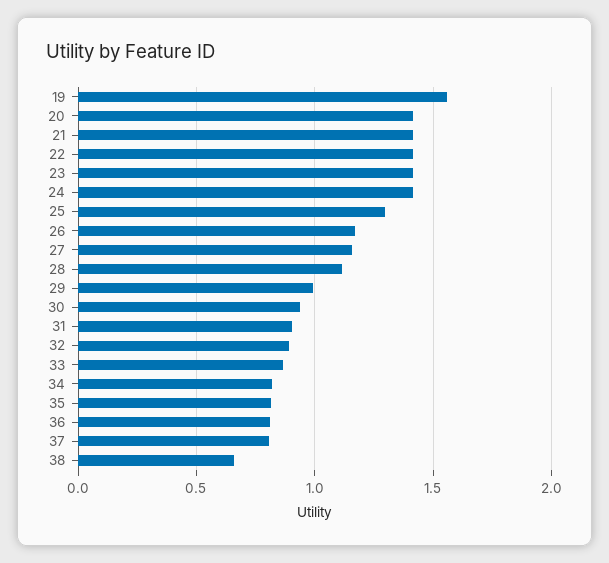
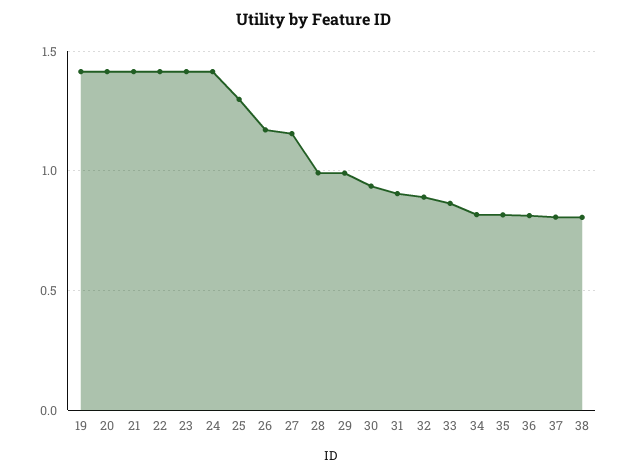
19: 1.55 -> 1.4
28: 1.1 -> 1
38: 0.65 -> 0.8

